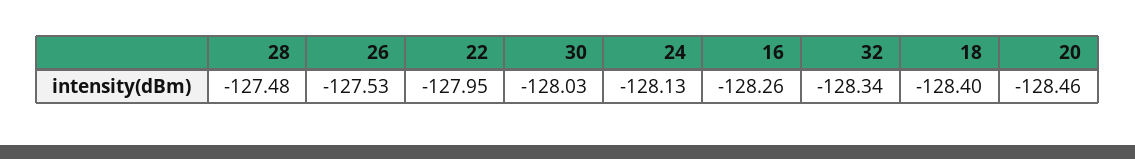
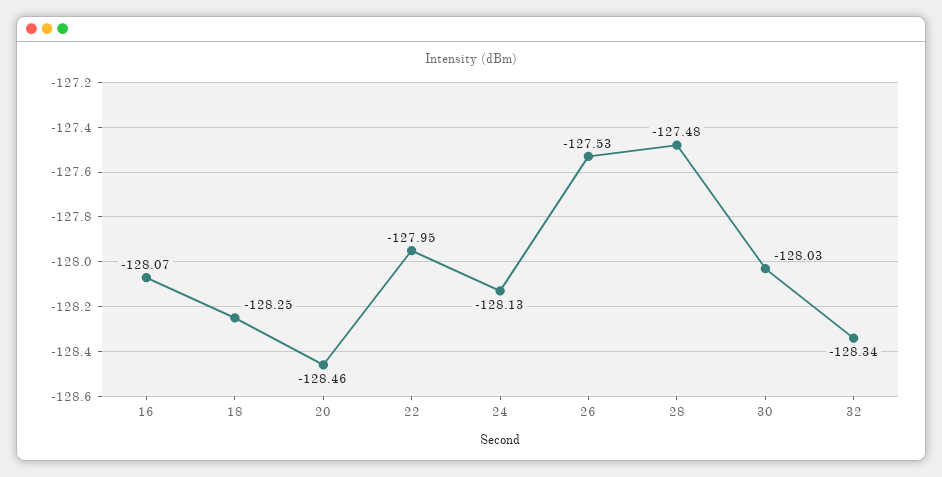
16: -128.26 -> -128.07
18: -128.4 -> -128.25

